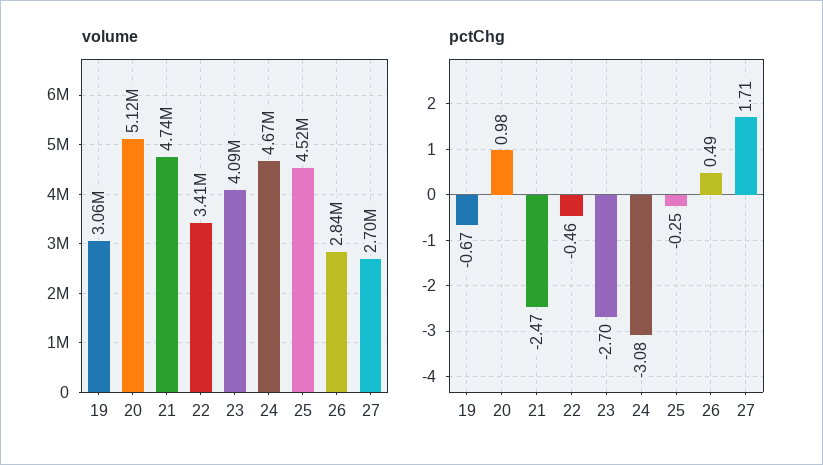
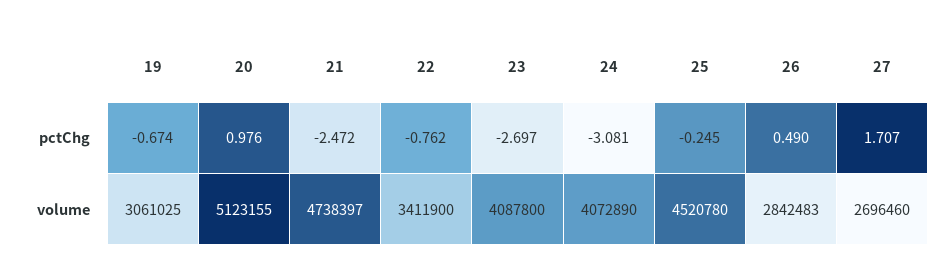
volume, 24: 4670000 -> 4072890
pctChg, 22: -0.46 -> -0.762

